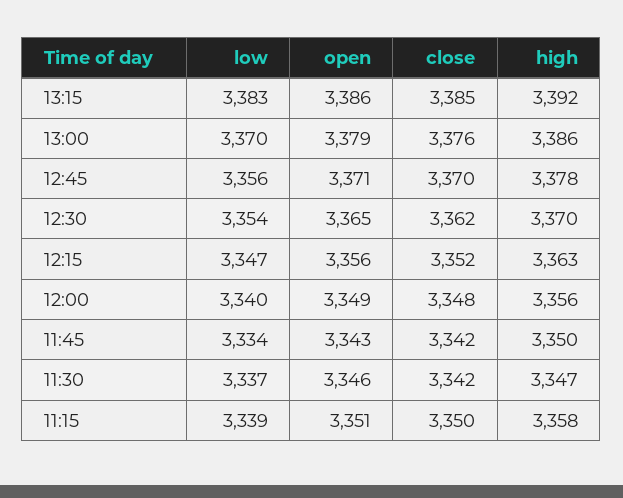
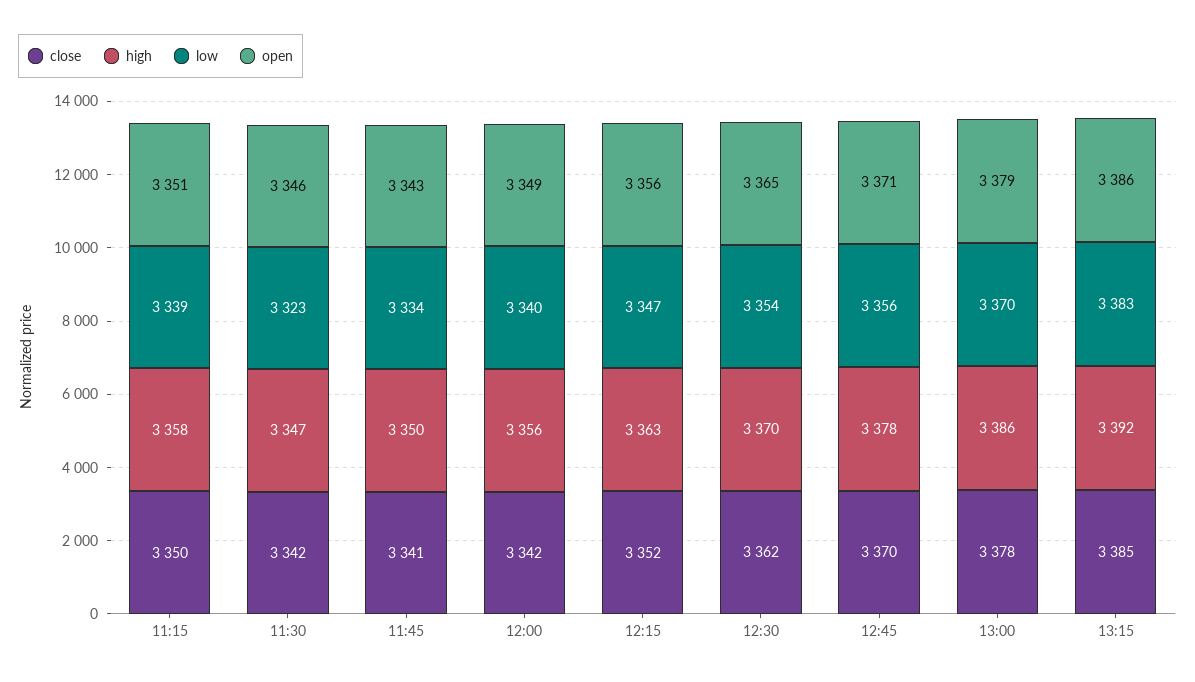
close, 13:00: 3376 -> 3378
close, 12:00: 3348 -> 3342
close, 11:45: 3342 -> 3341
low, 11:30: 3337 -> 3323

